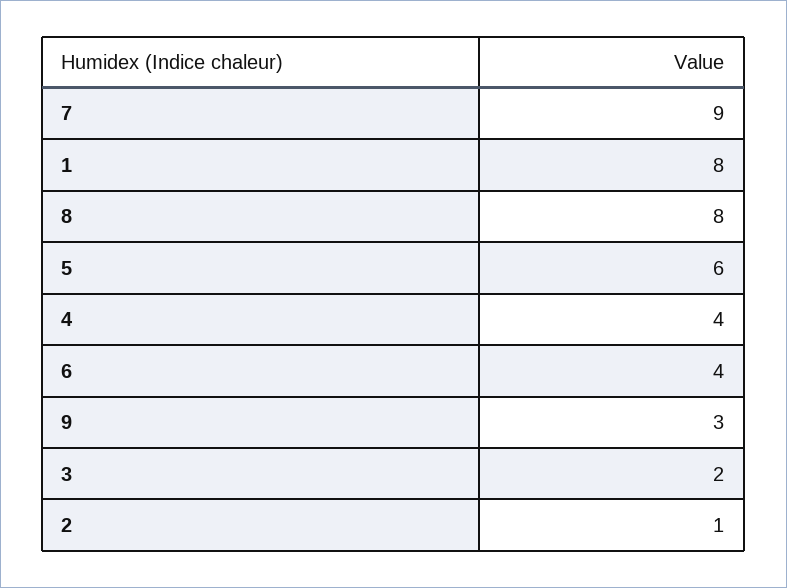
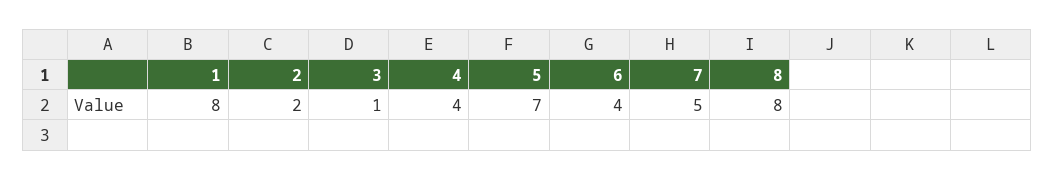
7: 9 -> 5
5: 6 -> 7
9: 3 -> none
3: 2 -> 1
2: 1 -> 2

